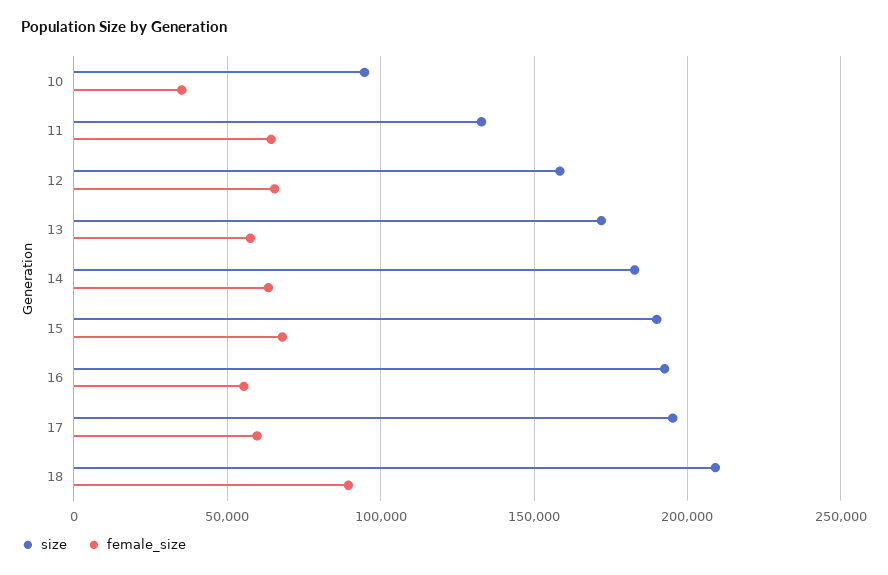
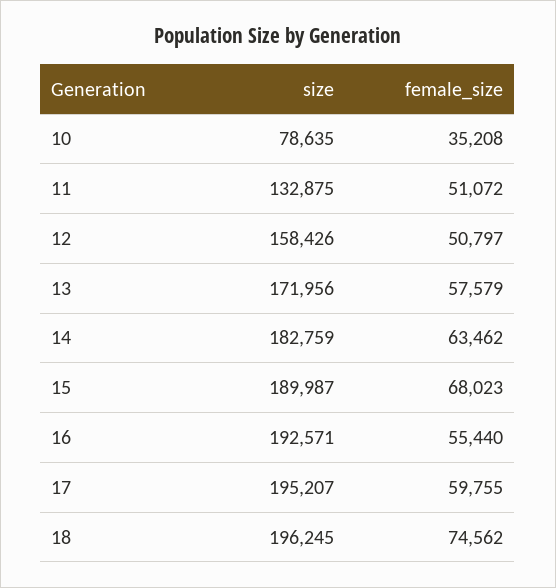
size, 10: 95000 -> 78635
female_size, 11: 65000 -> 51072
female_size, 12: 65000 -> 50797
size, 18: 210000 -> 196245
female_size, 18: 90000 -> 74562

